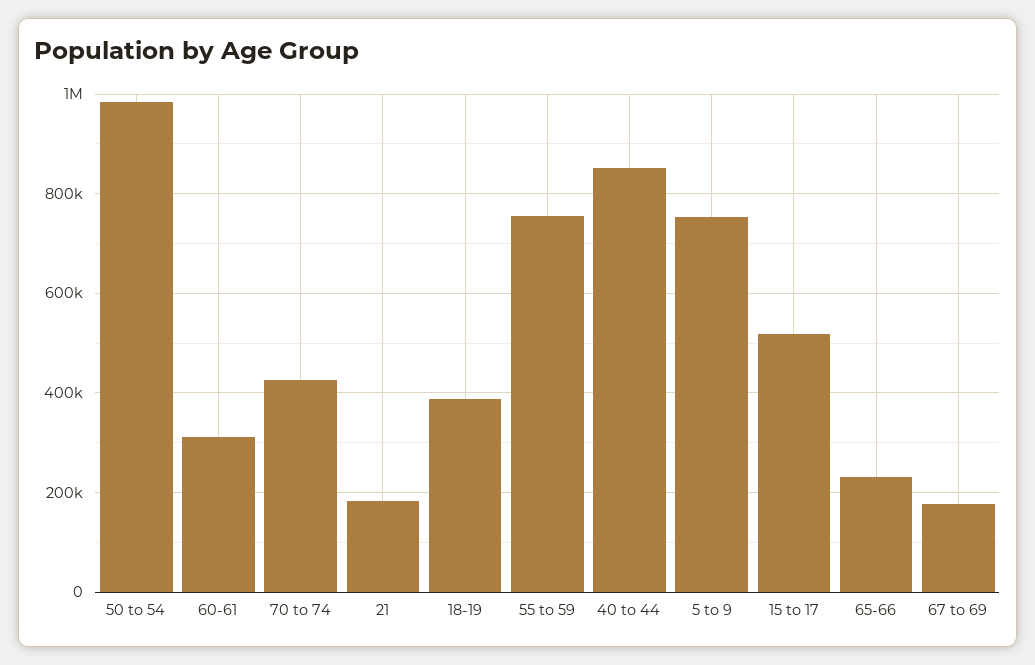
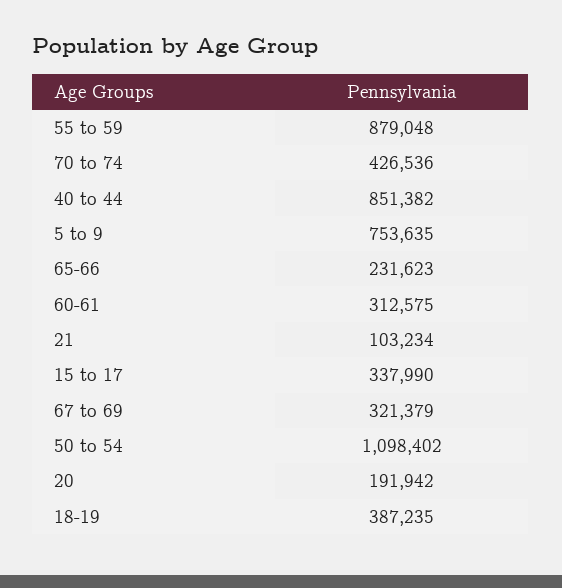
50 to 54: 980000 -> 1098402
21: 180000 -> 103234
55 to 59: 760000 -> 879048
15 to 17: 520000 -> 337990
67 to 69: 180000 -> 321379
20: none -> 191942

